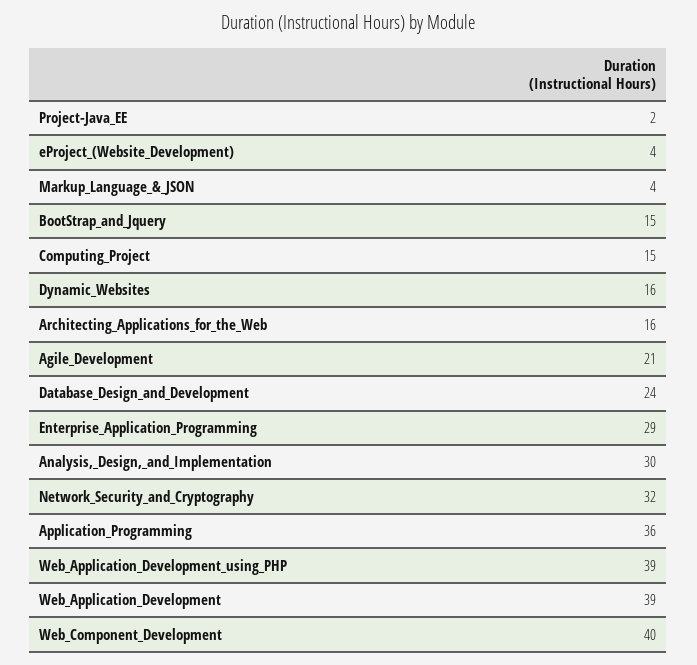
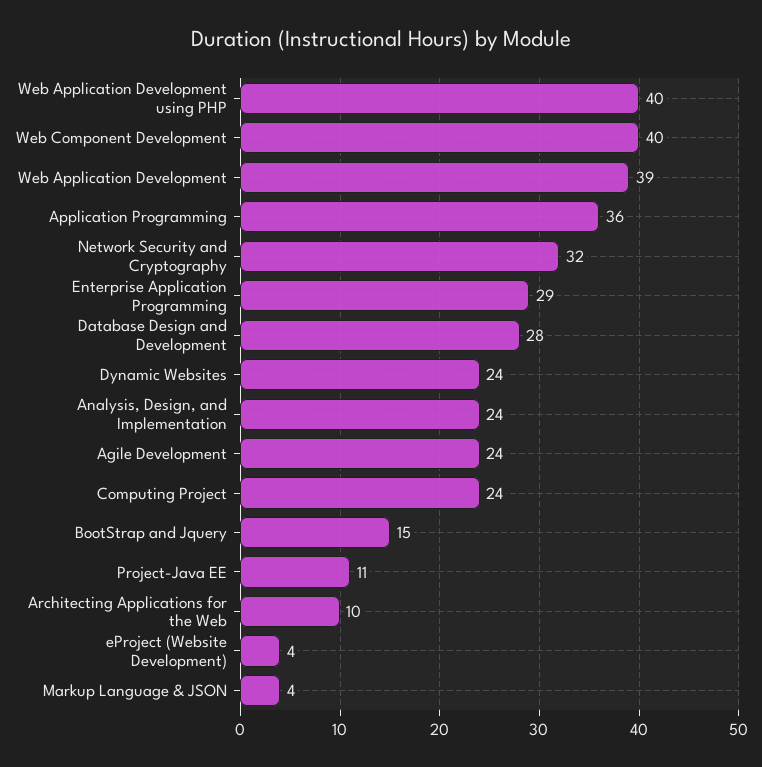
Project-Java_EE: 2 -> 11
Computing_Project: 15 -> 24
Dynamic_Websites: 16 -> 24
Architecting_Applications_for_the_Web: 16 -> 10
Agile_Development: 21 -> 24
Database_Design_and_Development: 24 -> 28
Analysis,_Design,_and_Implementation: 30 -> 24
Web_Application_Development_using_PHP: 39 -> 40

